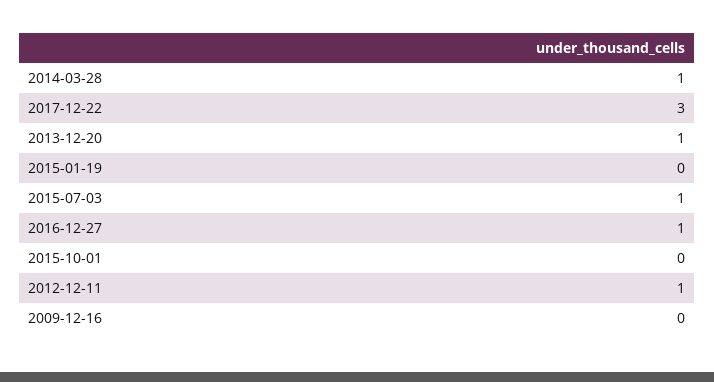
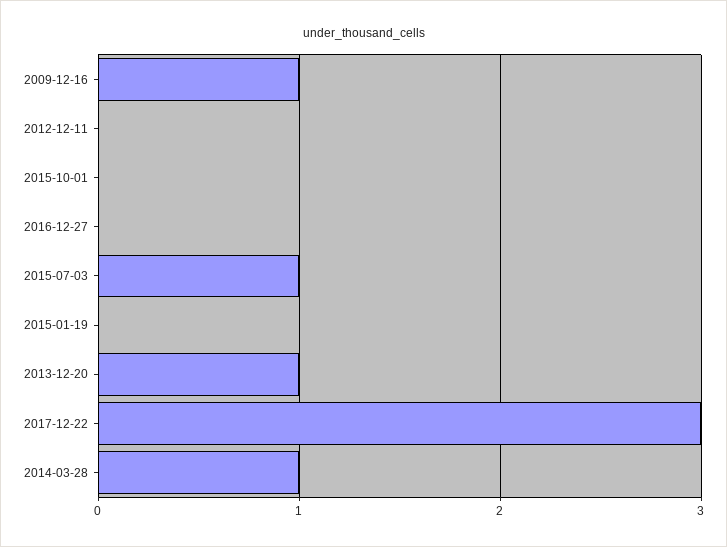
2016-12-27: 1 -> 0
2012-12-11: 1 -> 0
2009-12-16: 0 -> 1

